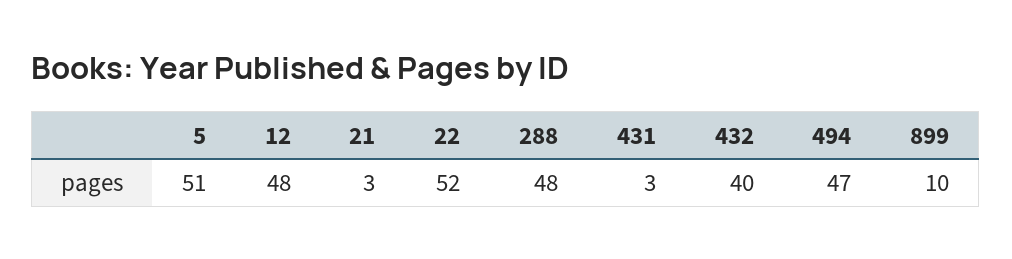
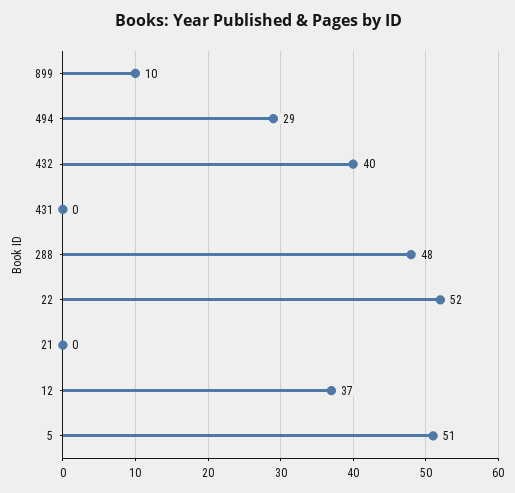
12: 48 -> 37
21: 3 -> 0
431: 3 -> 0
494: 47 -> 29

